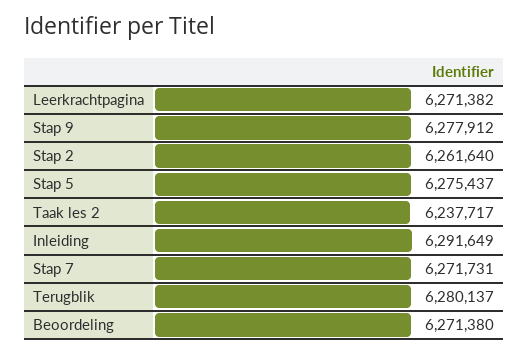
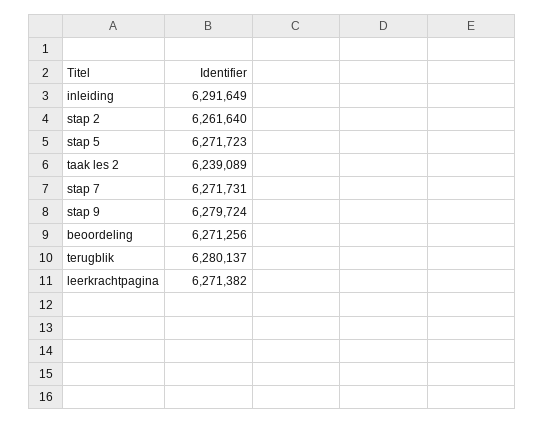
Stap 9: 6277912 -> 6279724
Stap 5: 6275437 -> 6271723
Taak les 2: 6237717 -> 6239089
Beoordeling: 6271380 -> 6271256

